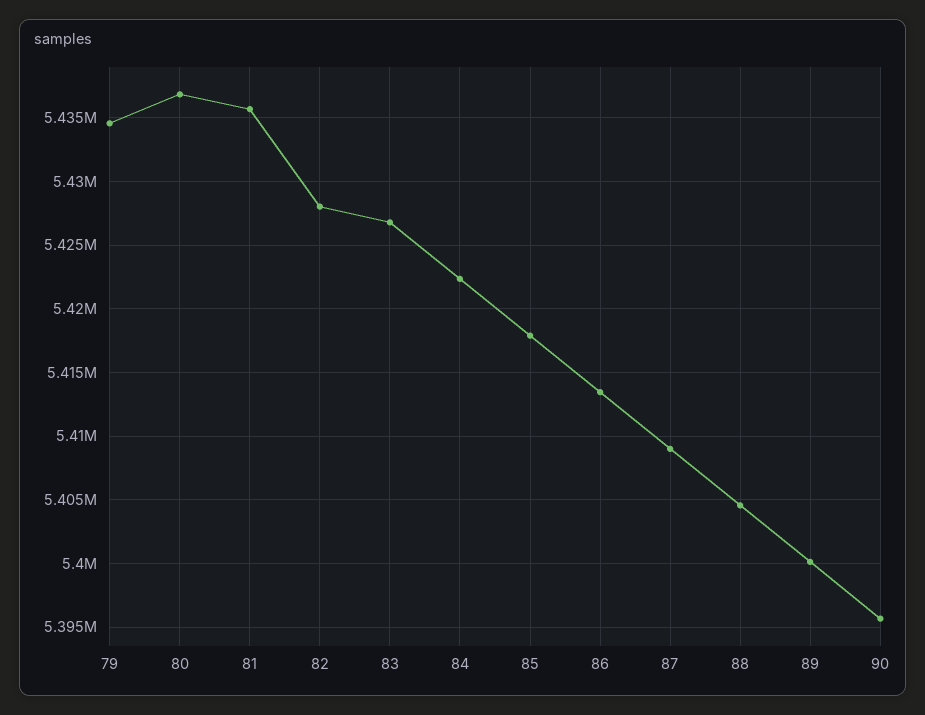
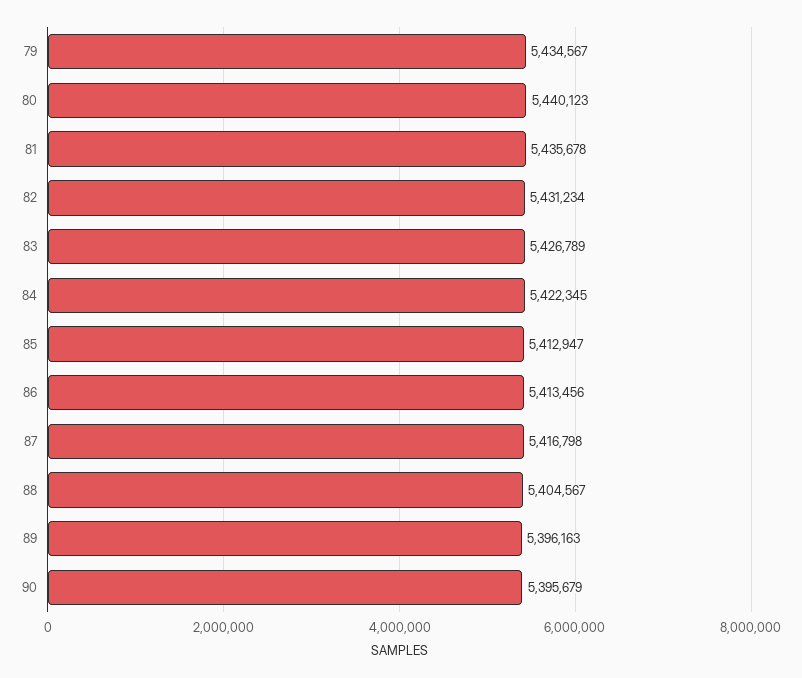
80: 5437000 -> 5440123
82: 5428000 -> 5431234
85: 5418000 -> 5412947
87: 5409000 -> 5416798
89: 5400000 -> 5396163

